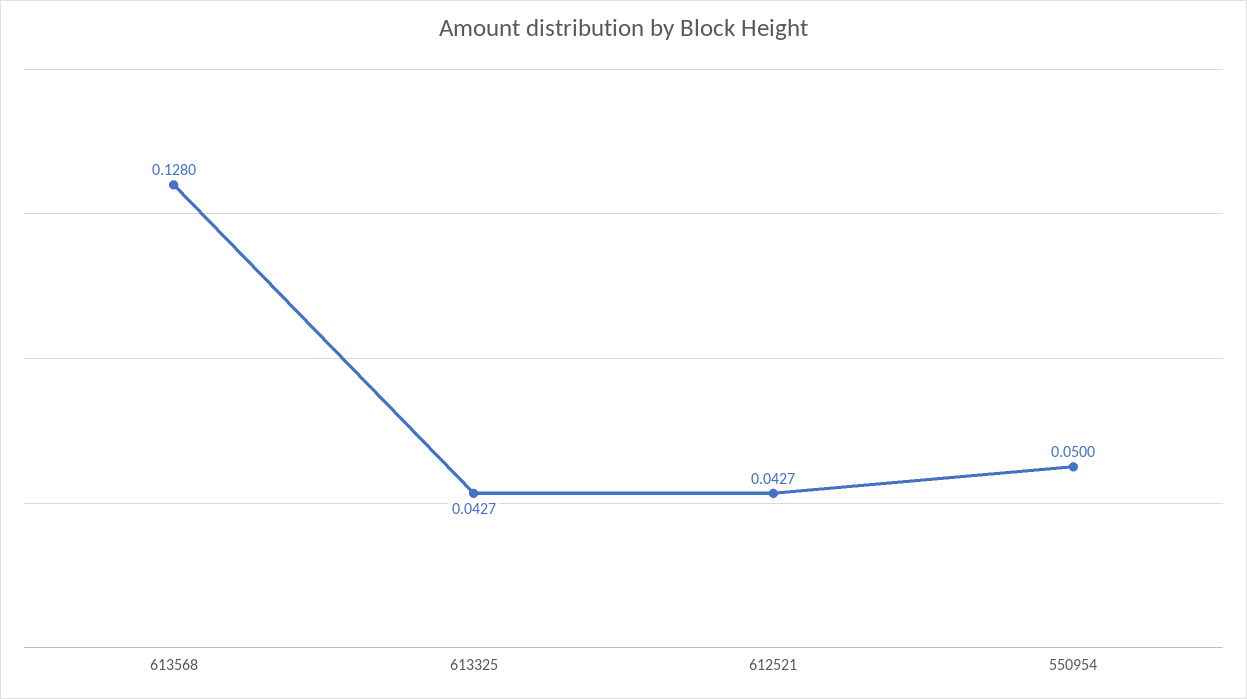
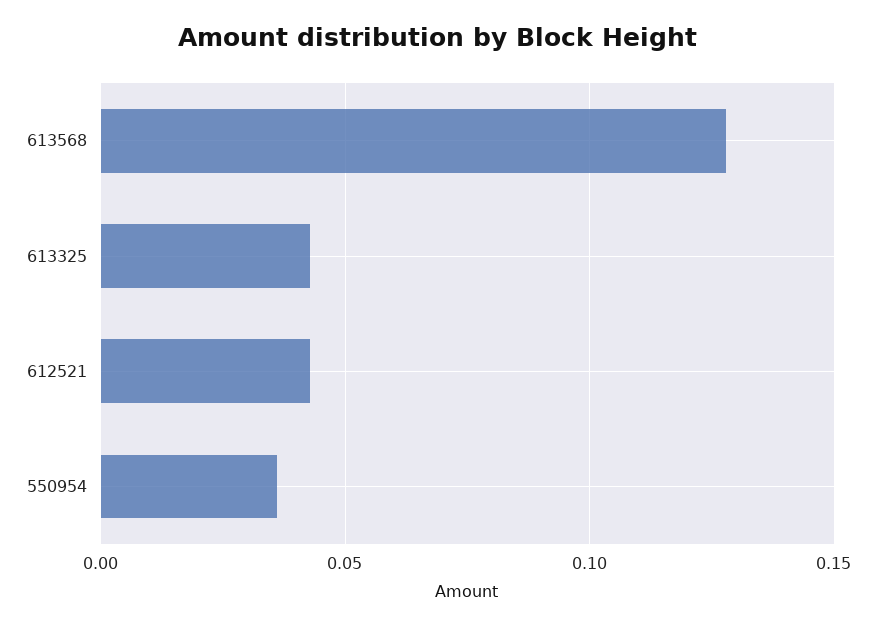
550954: 0.05 -> 0.035

